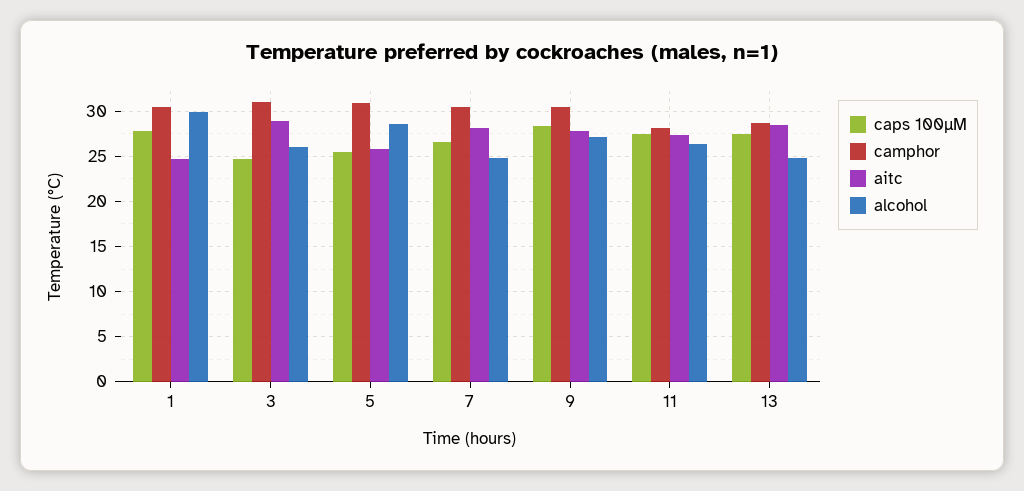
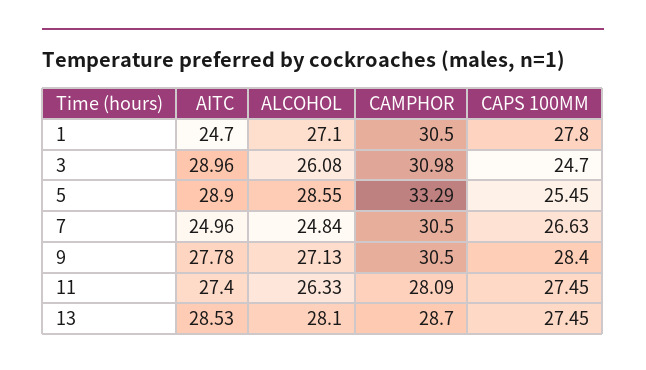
alcohol, 1: 30 -> 27.1
camphor, 5: 31 -> 33.29
aitc, 5: 26 -> 28.9
aitc, 7: 28 -> 24.96
alcohol, 13: 25 -> 28.1

